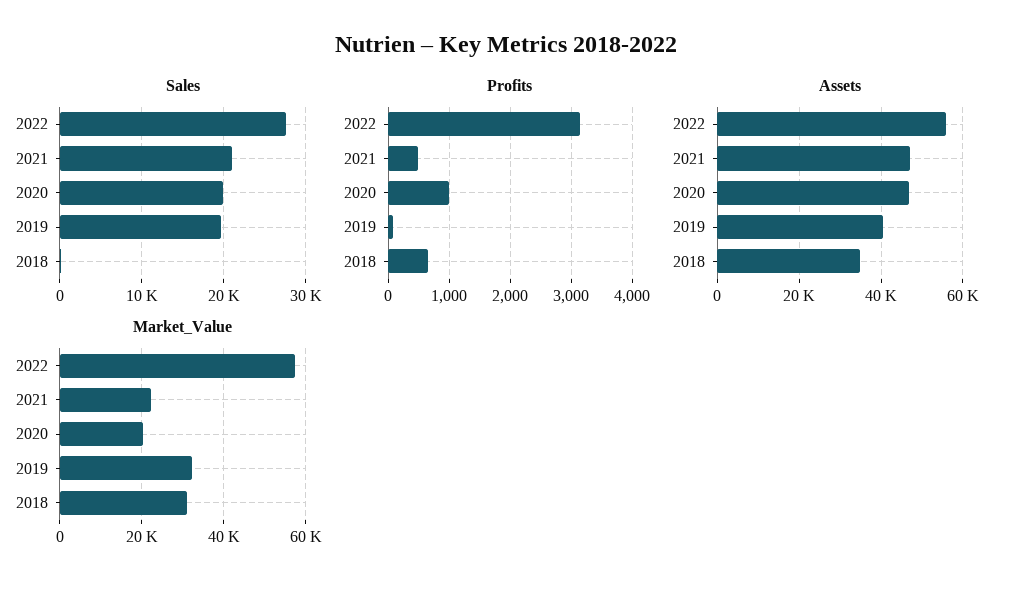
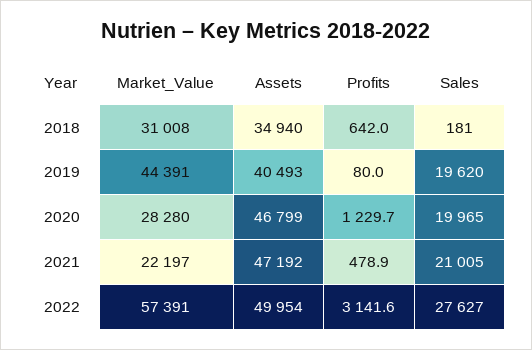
Profits, 2020: 1000 -> 1229.7
Assets, 2022: 56000 -> 49954
Market_Value, 2020: 20000 -> 28280
Market_Value, 2019: 32000 -> 44391

